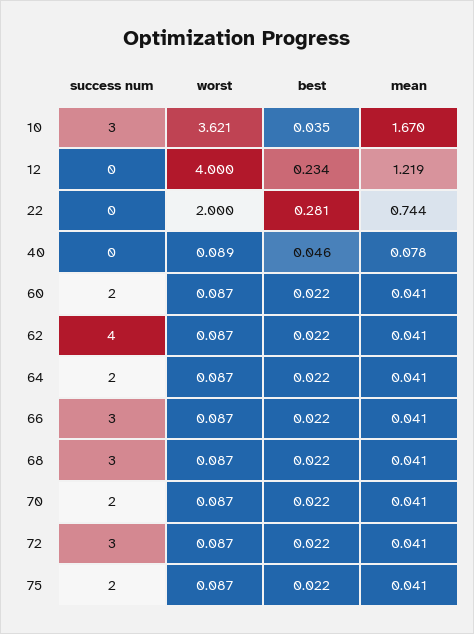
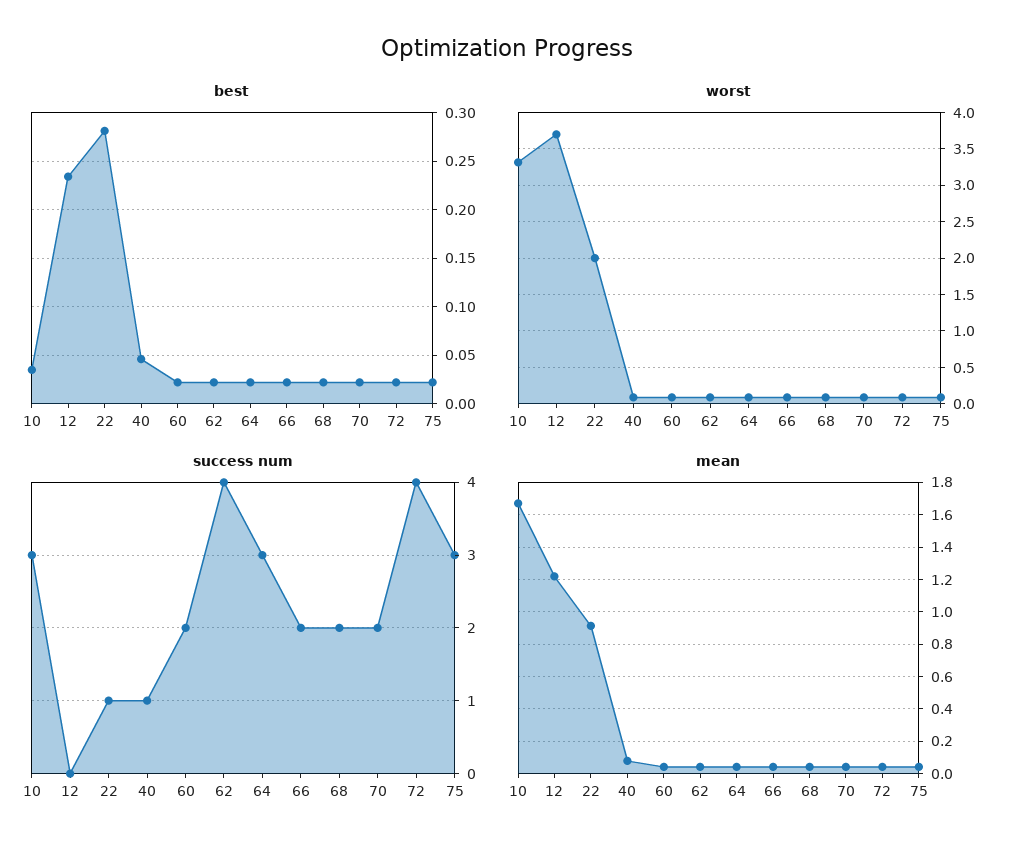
worst, 10: 3.621 -> 3.3
worst, 12: 4 -> 3.7
success num, 22: 0 -> 1
mean, 22: 0.744 -> 0.9
success num, 40: 0 -> 1
success num, 64: 2 -> 3
success num, 66: 3 -> 2
success num, 68: 3 -> 2
success num, 72: 3 -> 4
success num, 75: 2 -> 3

